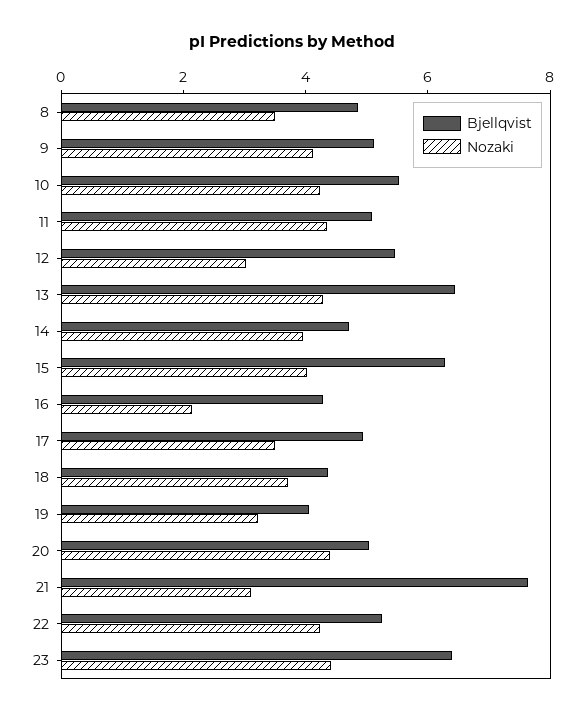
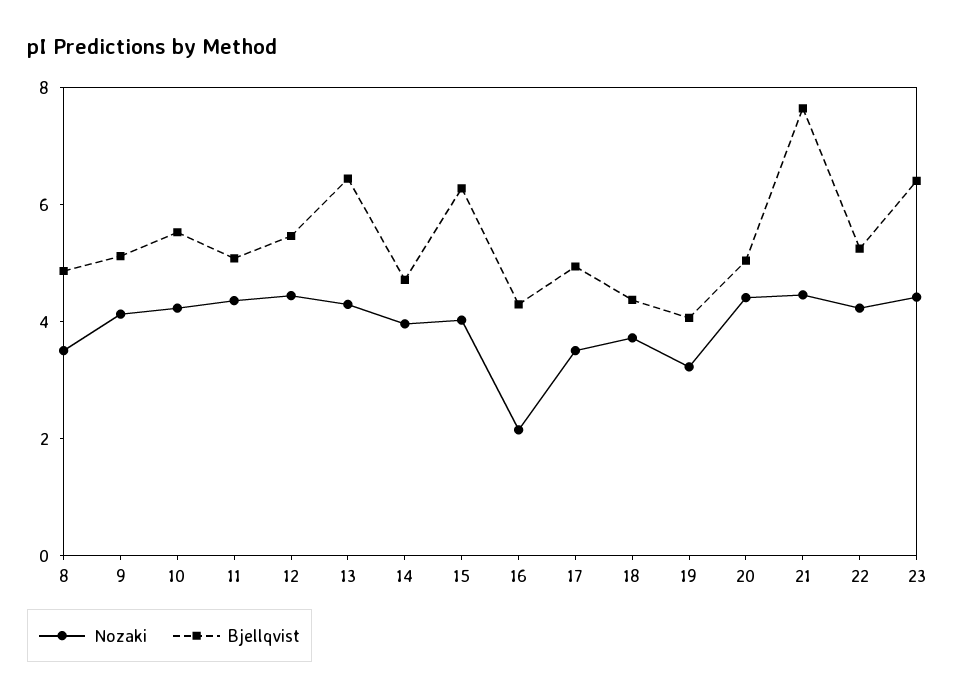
Nozaki, 12: 3 -> 4.5
Nozaki, 21: 3 -> 4.5

